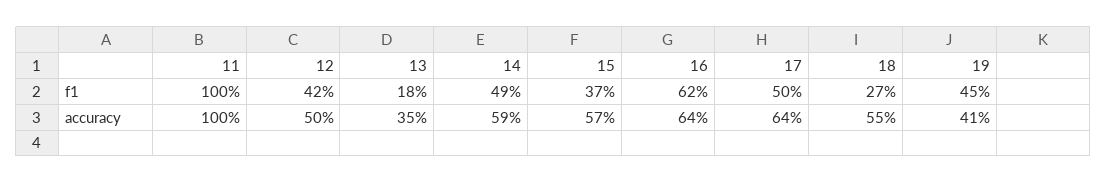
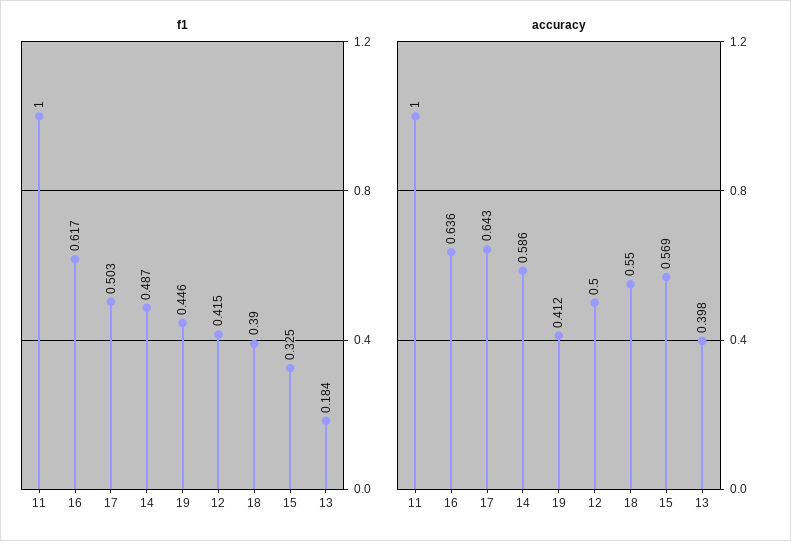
f1, 15: 0.37 -> 0.325
f1, 18: 0.27 -> 0.39
accuracy, 13: 0.35 -> 0.398

